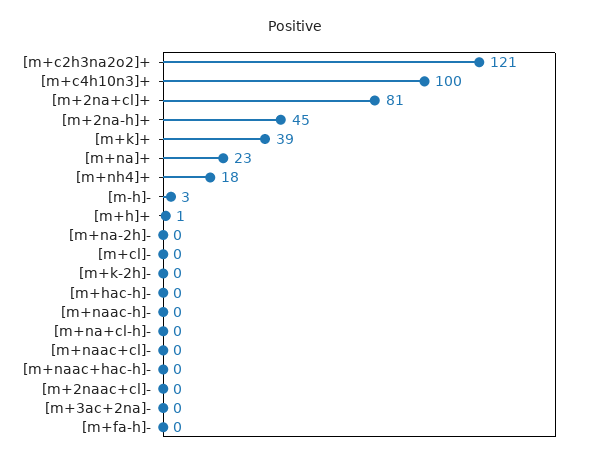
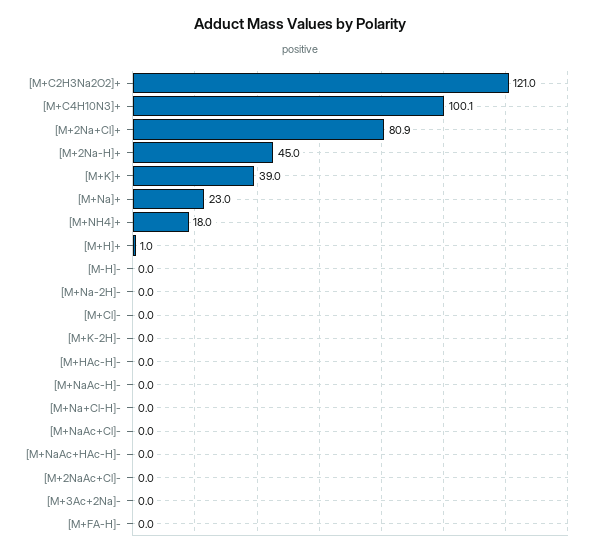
[m-h]-: 3 -> 0

